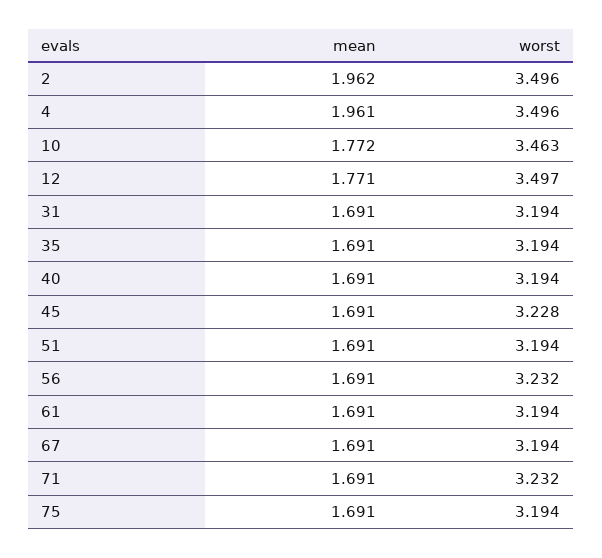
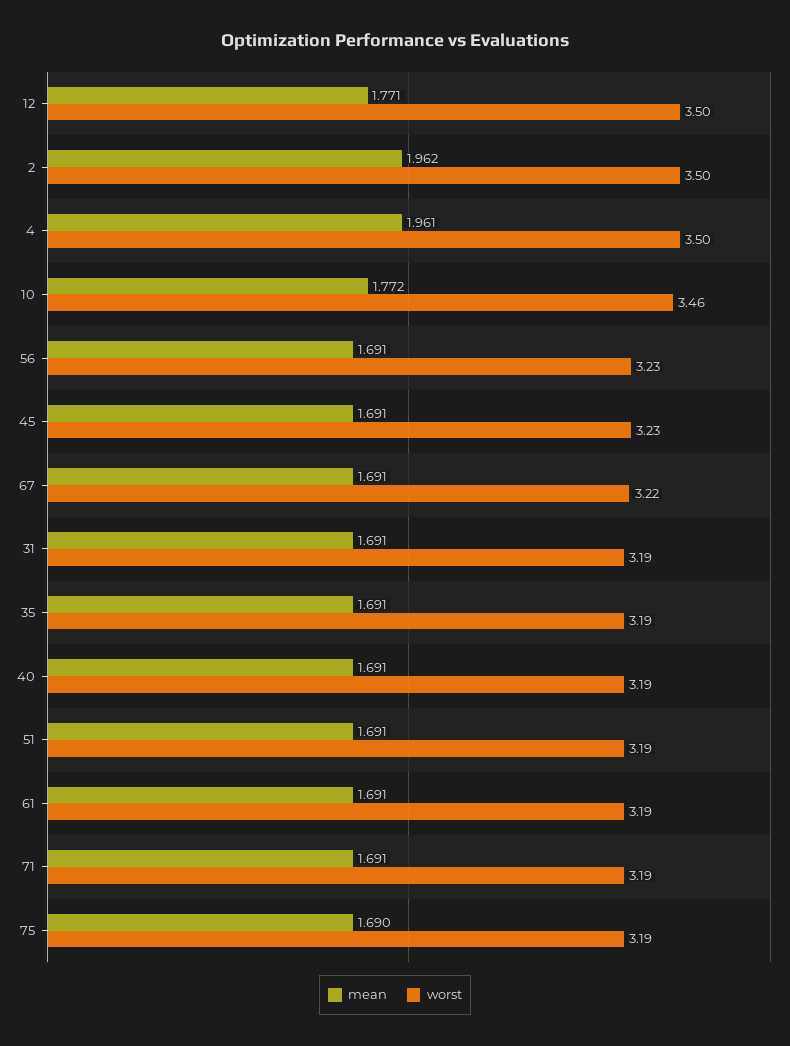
worst, 67: 3.194 -> 3.22
worst, 71: 3.232 -> 3.19
mean, 75: 1.691 -> 1.69

